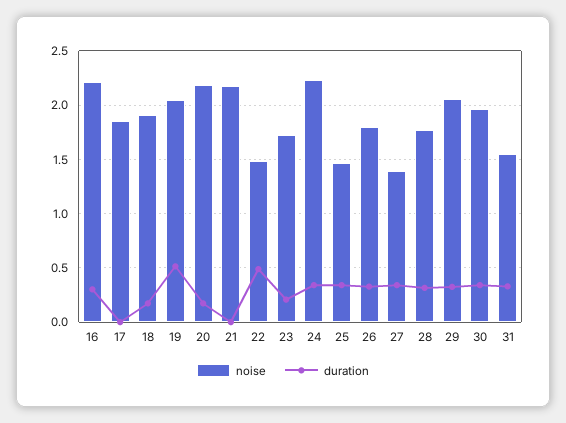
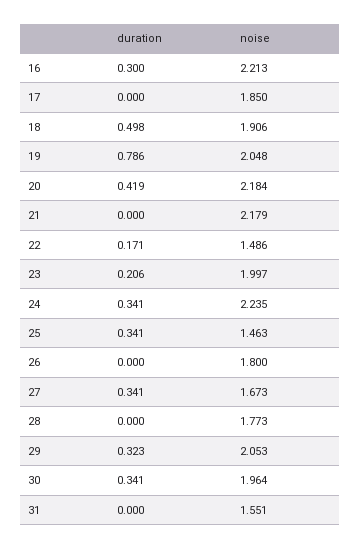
duration, 18: 0.2 -> 0.498
duration, 19: 0.5 -> 0.786
duration, 20: 0.2 -> 0.419
duration, 22: 0.5 -> 0.171
noise, 23: 1.7 -> 1.997
duration, 26: 0.3 -> 0
noise, 27: 1.4 -> 1.673
duration, 28: 0.3 -> 0
duration, 31: 0.3 -> 0

